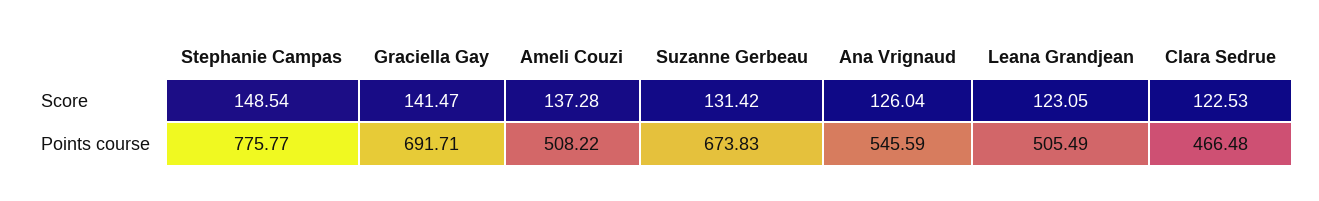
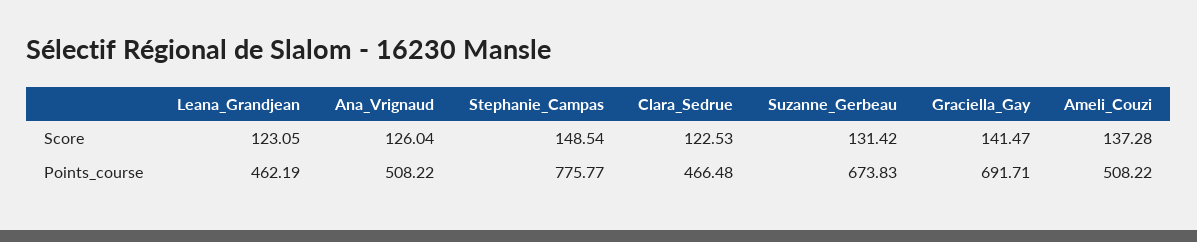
Ana Vrignaud, Points course: 545.59 -> 508.22
Leana Grandjean, Points course: 505.49 -> 462.19

